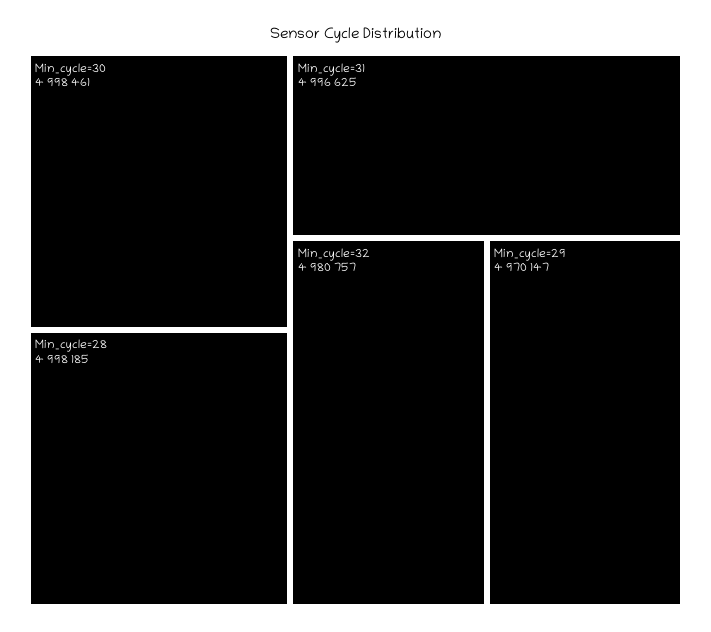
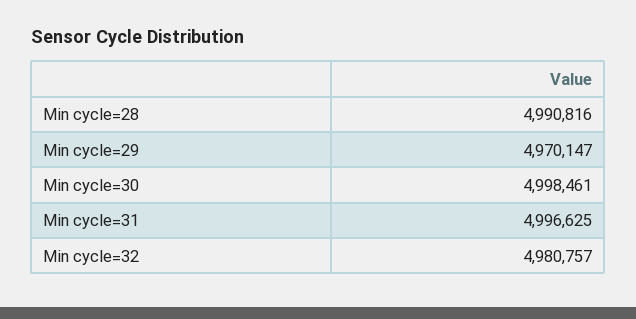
Min_cycle=28: 4998185 -> 4990816

